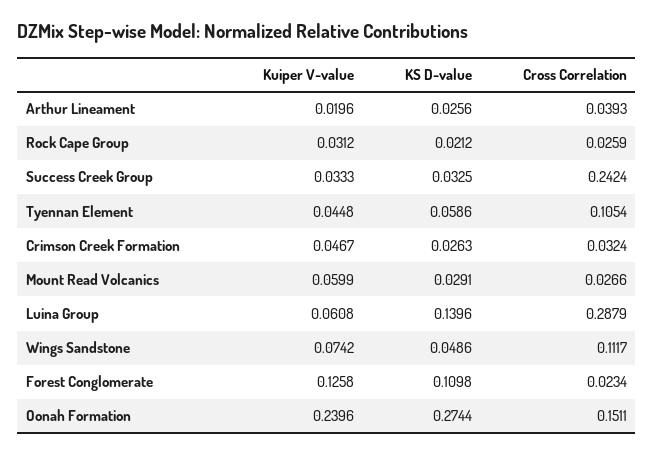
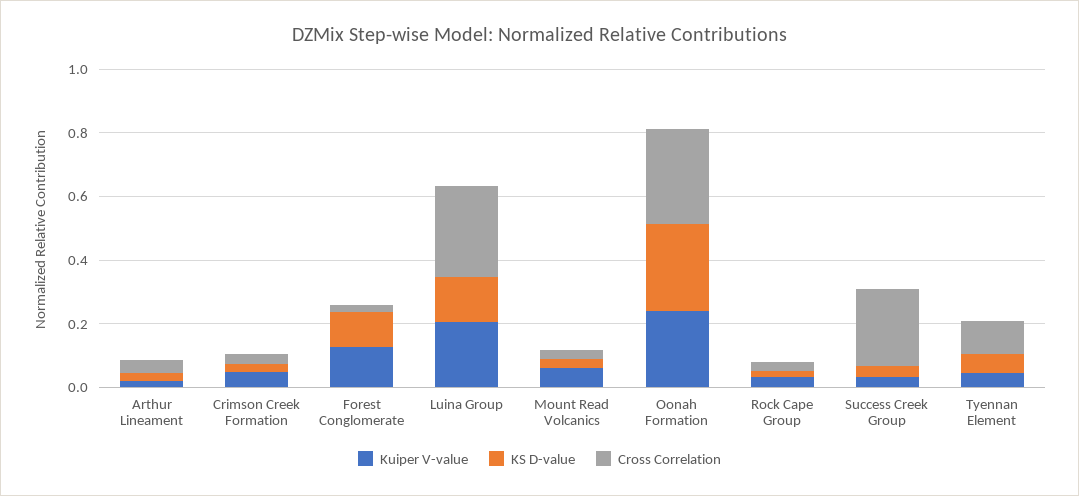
Kuiper V-value, Luina Group: 0.0608 -> 0.2
Kuiper V-value, Wings Sandstone: 0.0742 -> none
KS D-value, Wings Sandstone: 0.0486 -> none
Cross Correlation, Wings Sandstone: 0.1117 -> none
Cross Correlation, Oonah Formation: 0.1511 -> 0.3

